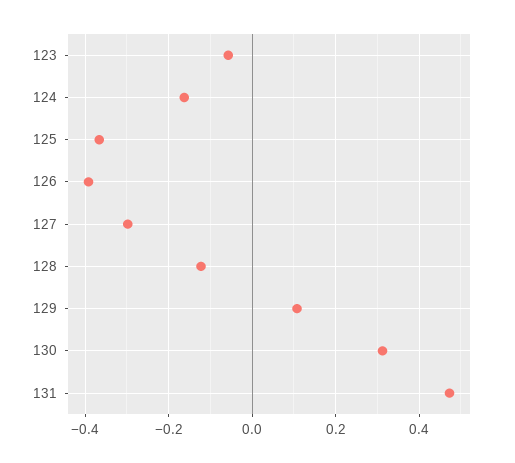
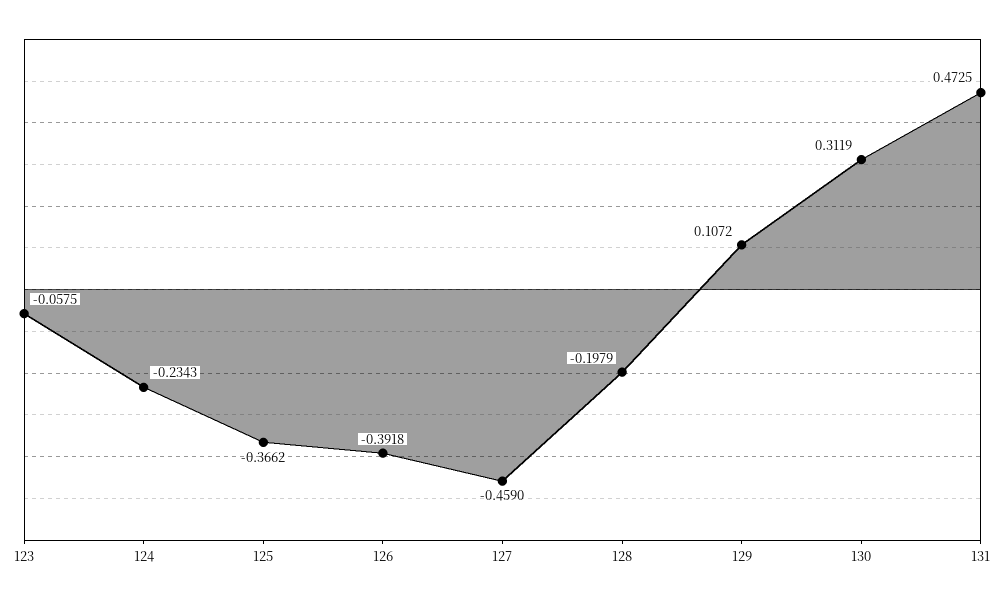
124: -0.16 -> -0.2343
127: -0.3 -> -0.459
128: -0.12 -> -0.1979

